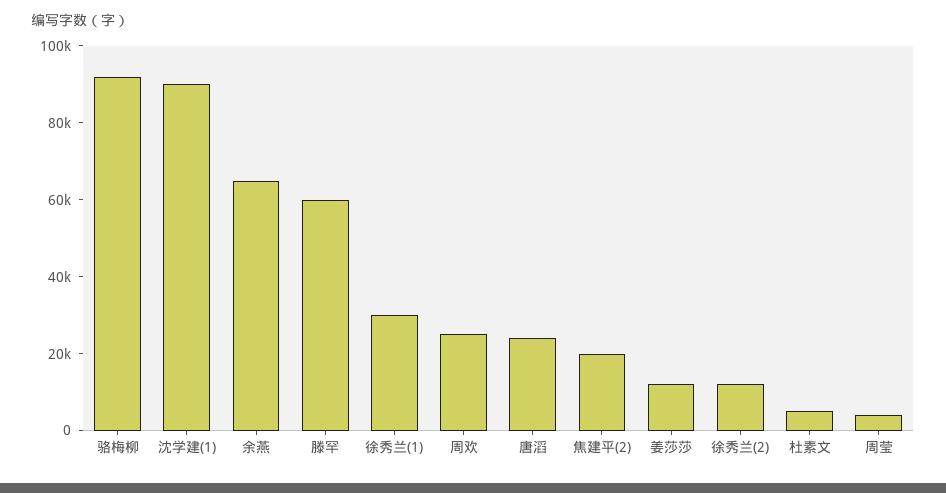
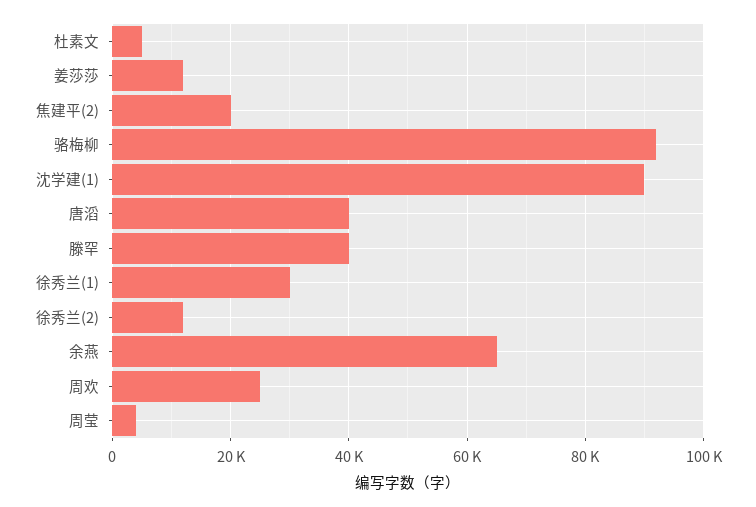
滕罕: 60000 -> 40000
唐滔: 25000 -> 40000

